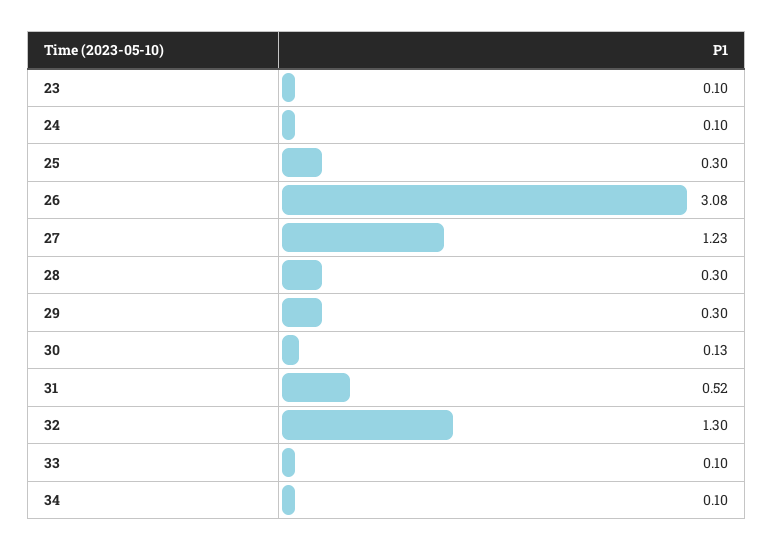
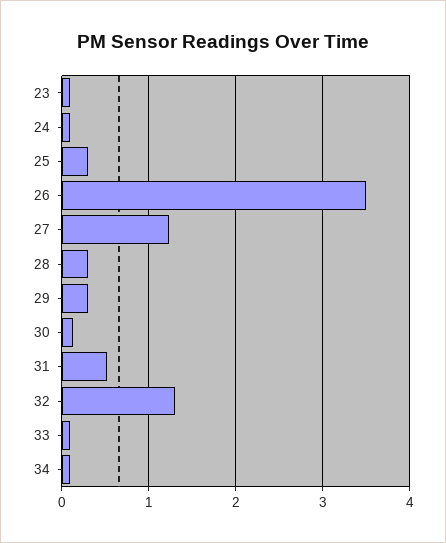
26: 3.08 -> 3.5

